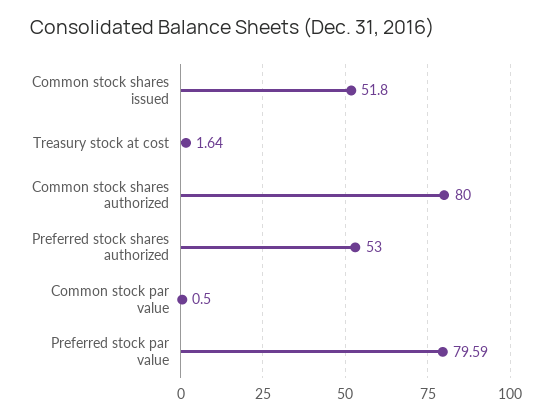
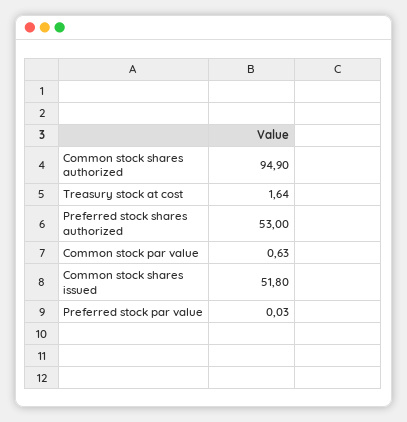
Common stock shares authorized: 80 -> 94.9
Common stock par value: 0.5 -> 0.63
Preferred stock par value: 79.59 -> 0.03

